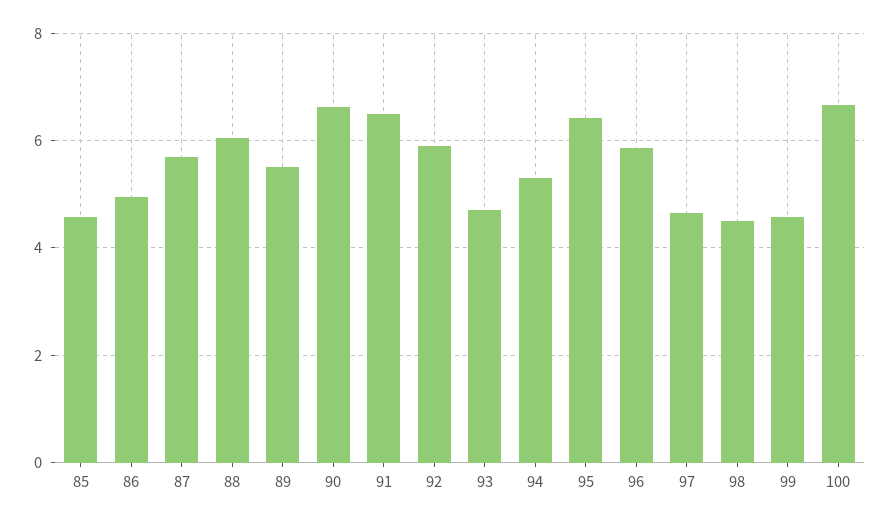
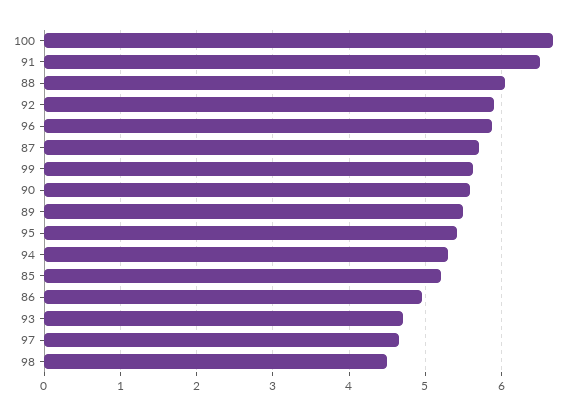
85: 4.6 -> 5.2
90: 6.6 -> 5.6
95: 6.4 -> 5.4
99: 4.6 -> 5.6

